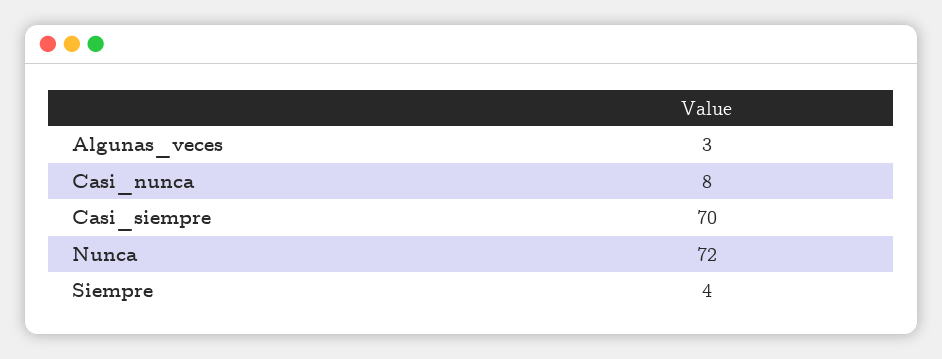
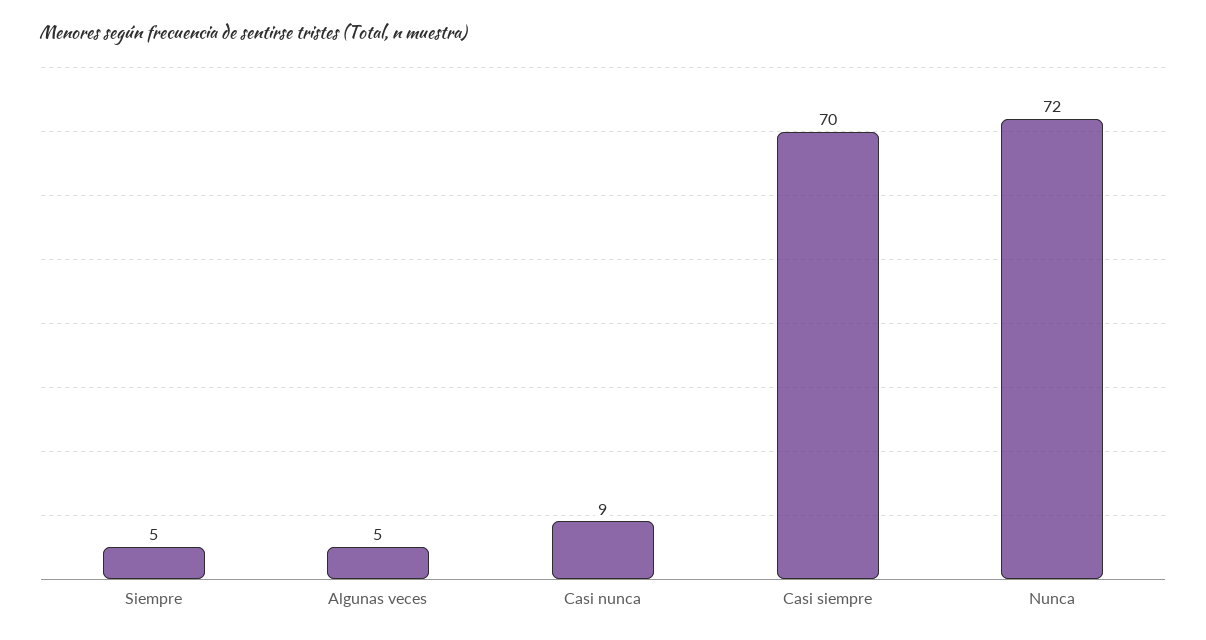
Algunas_veces: 3 -> 5
Casi_nunca: 8 -> 9
Siempre: 4 -> 5

